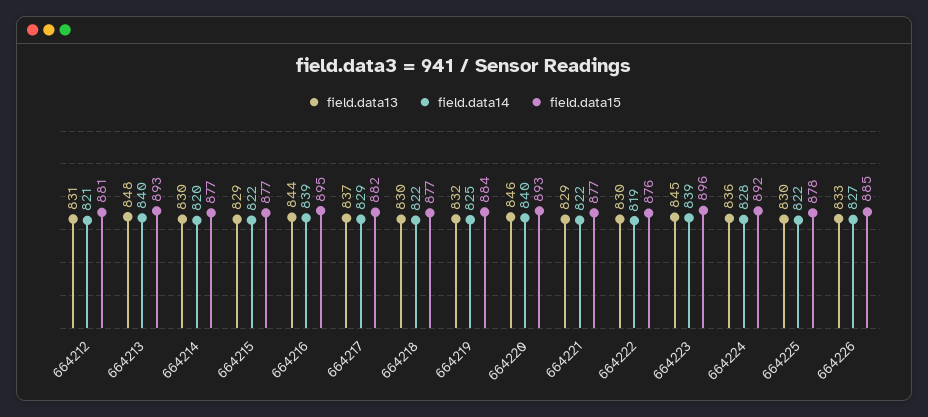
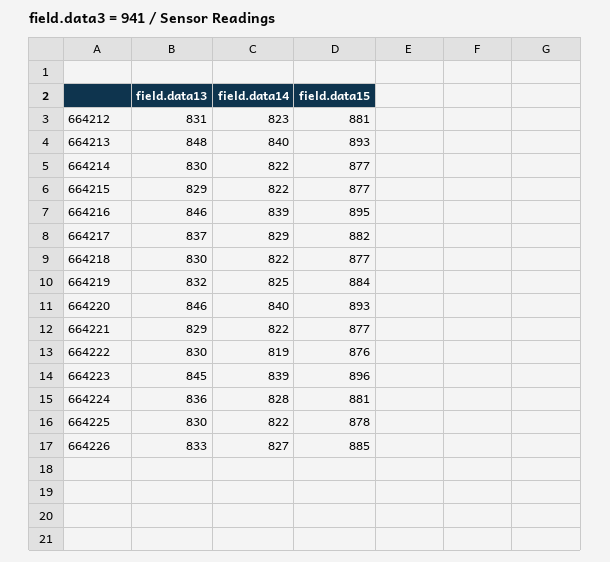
field.data14, 664212: 821 -> 823
field.data14, 664214: 820 -> 822
field.data13, 664216: 844 -> 846
field.data15, 664224: 892 -> 881

